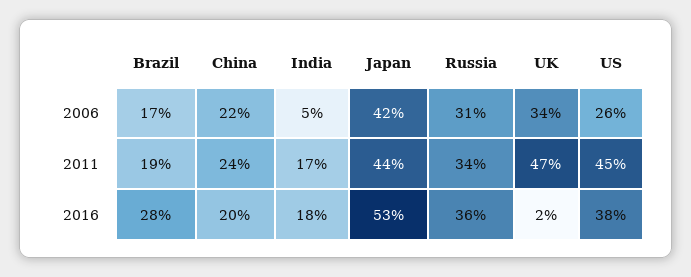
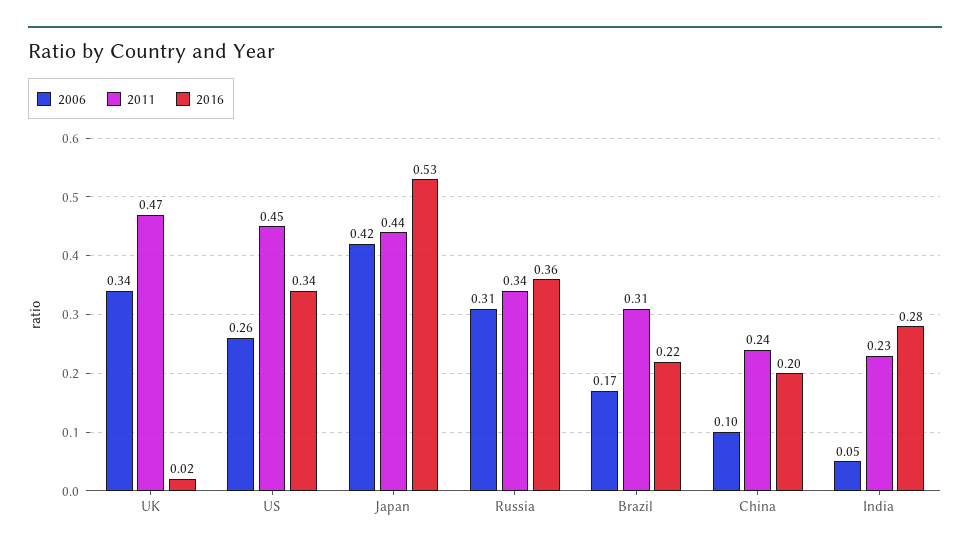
2006, China: 0.22 -> 0.1
2011, Brazil: 0.19 -> 0.31
2011, India: 0.17 -> 0.23
2016, Brazil: 0.28 -> 0.22
2016, India: 0.18 -> 0.28
2016, US: 0.38 -> 0.34

